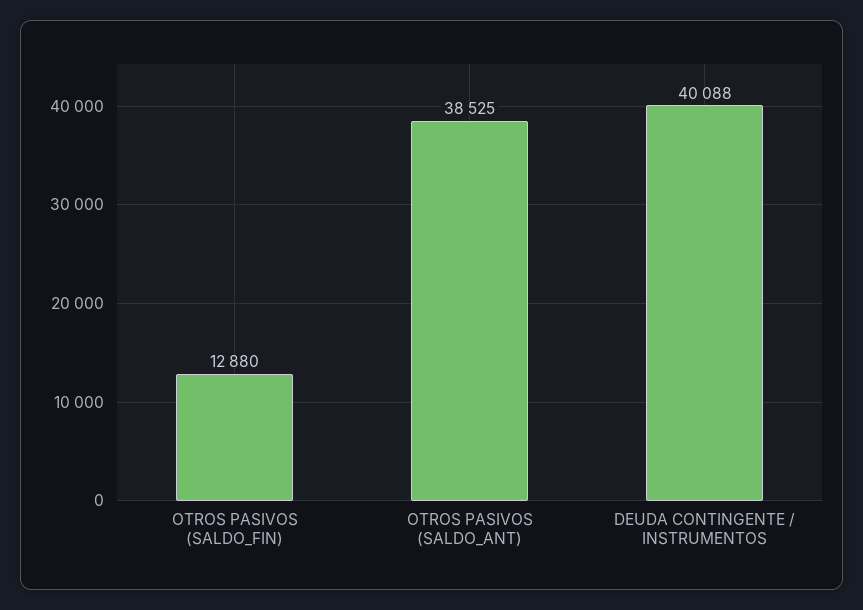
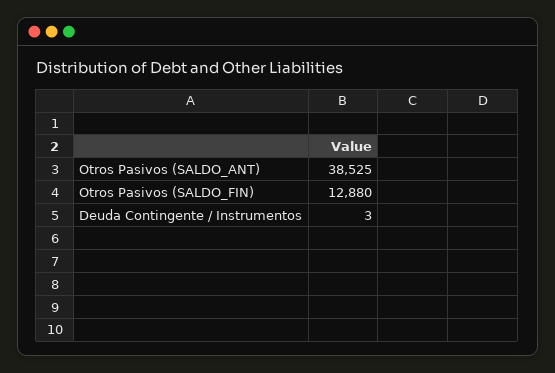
DEUDA CONTINGENTE / INSTRUMENTOS: 40088 -> 3

